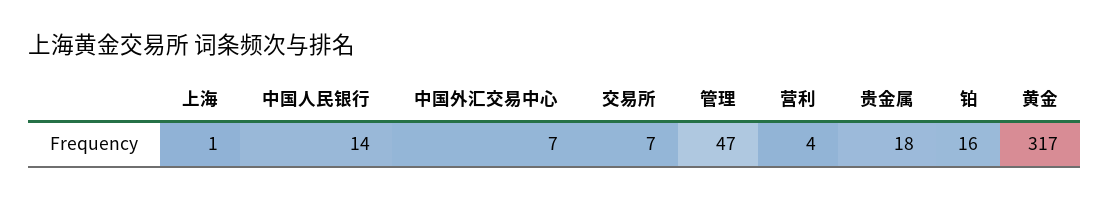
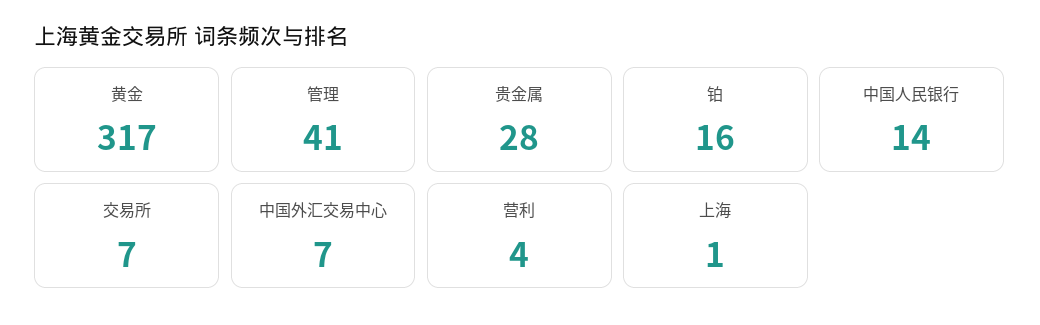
管理: 47 -> 41
贵金属: 18 -> 28

